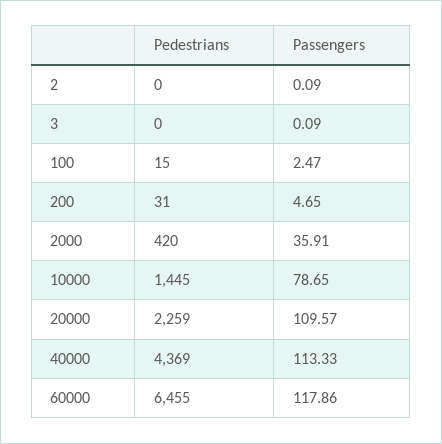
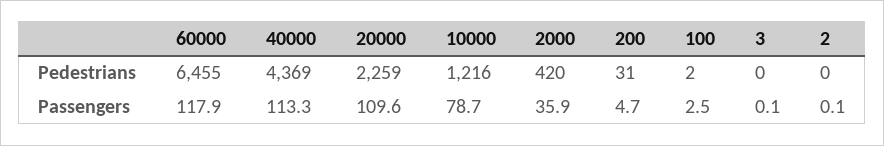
Pedestrians, 100: 15 -> 2
Pedestrians, 10000: 1445 -> 1216

